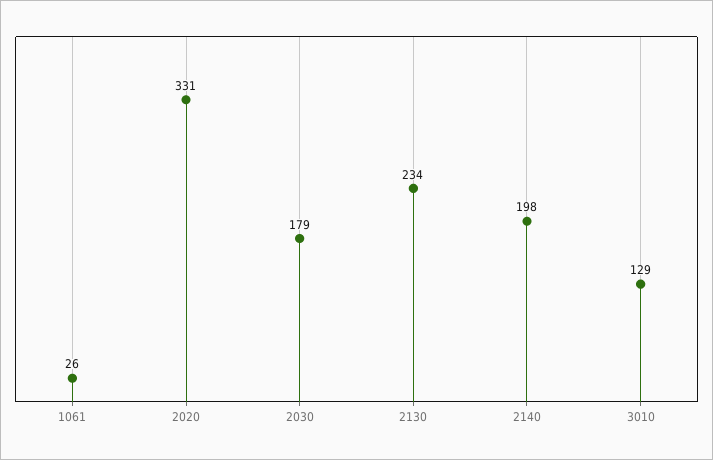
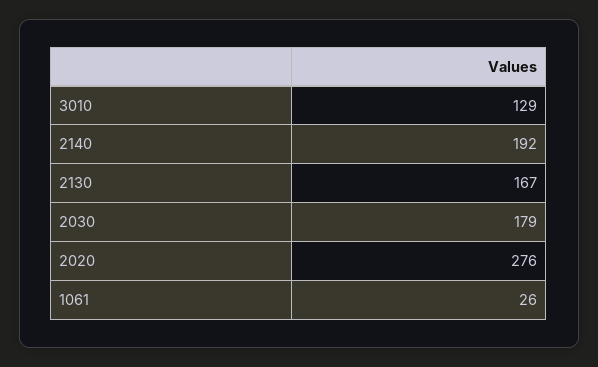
2020: 331 -> 276
2130: 234 -> 167
2140: 198 -> 192

